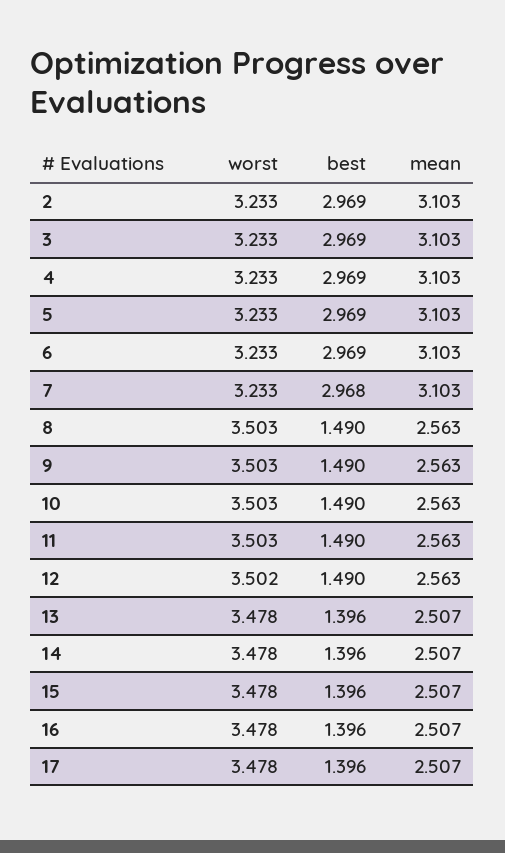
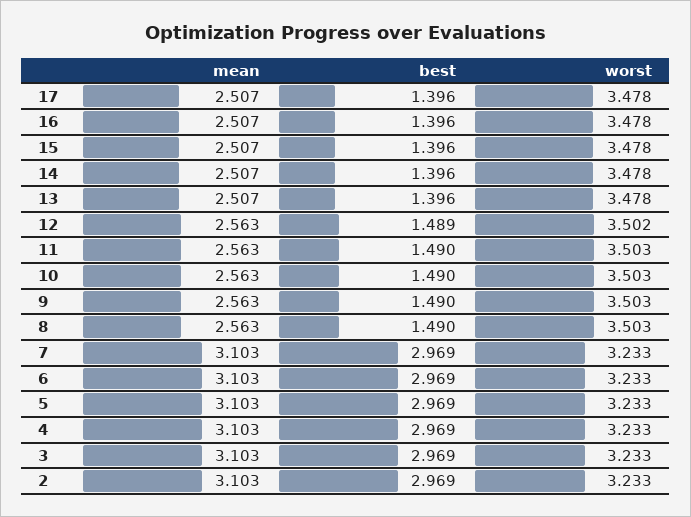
best, 7: 2.968 -> 2.969
best, 12: 1.49 -> 1.489

